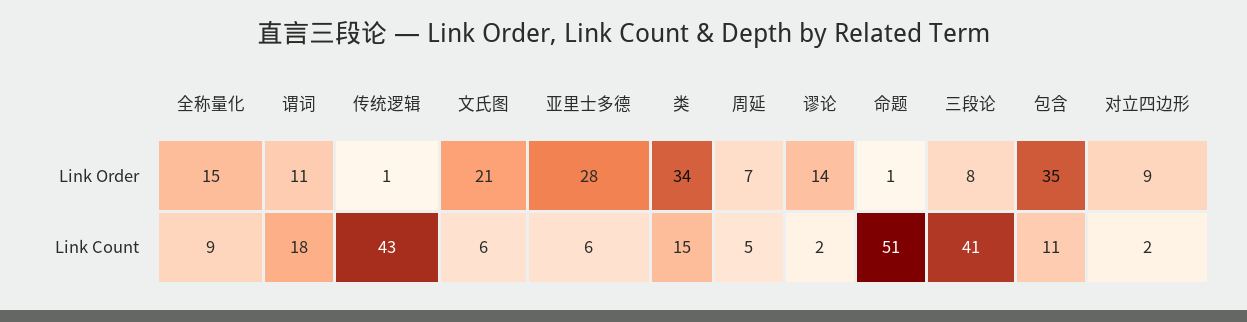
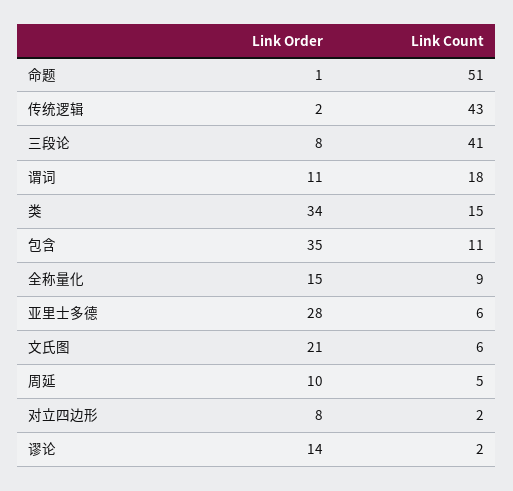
传统逻辑, Link Order: 1 -> 2
周延, Link Order: 7 -> 10
对立四边形, Link Order: 9 -> 8

